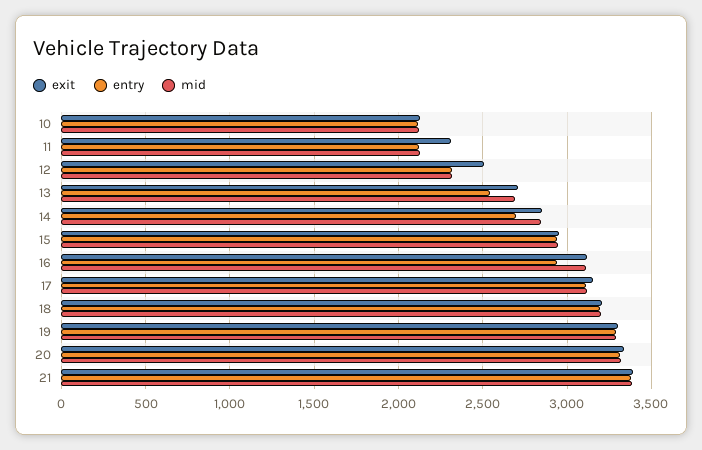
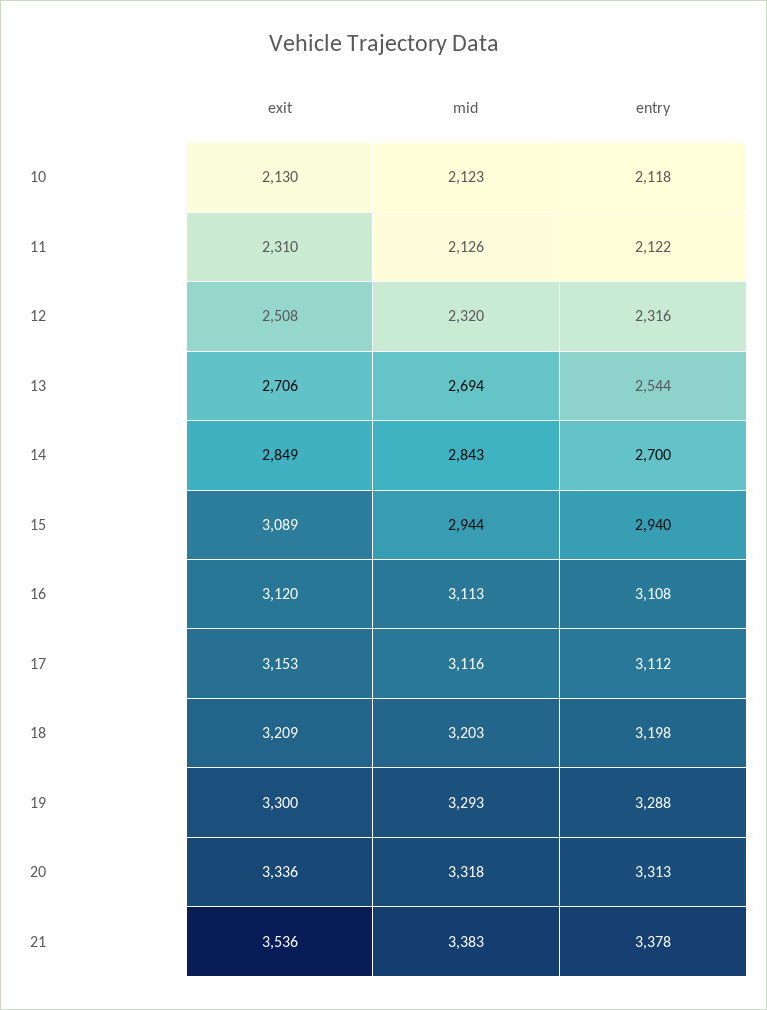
exit, 15: 2950 -> 3089
entry, 16: 2950 -> 3108
exit, 21: 3400 -> 3536

